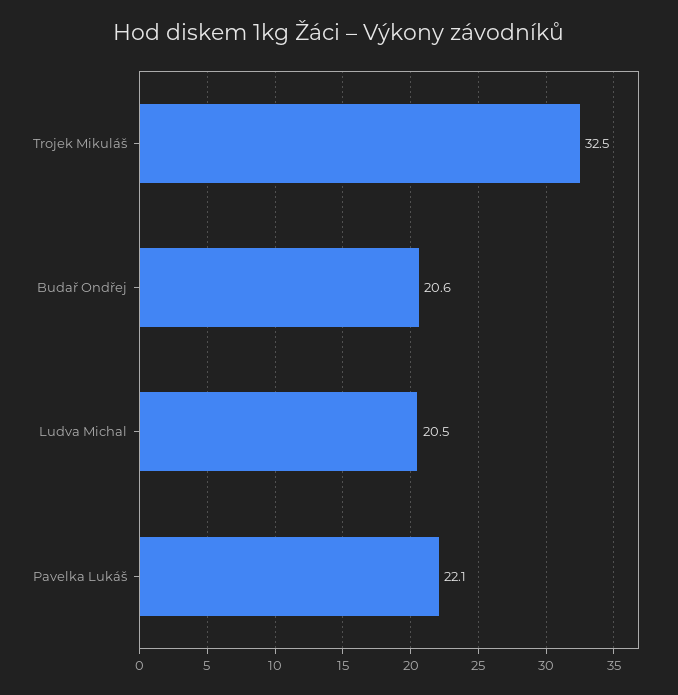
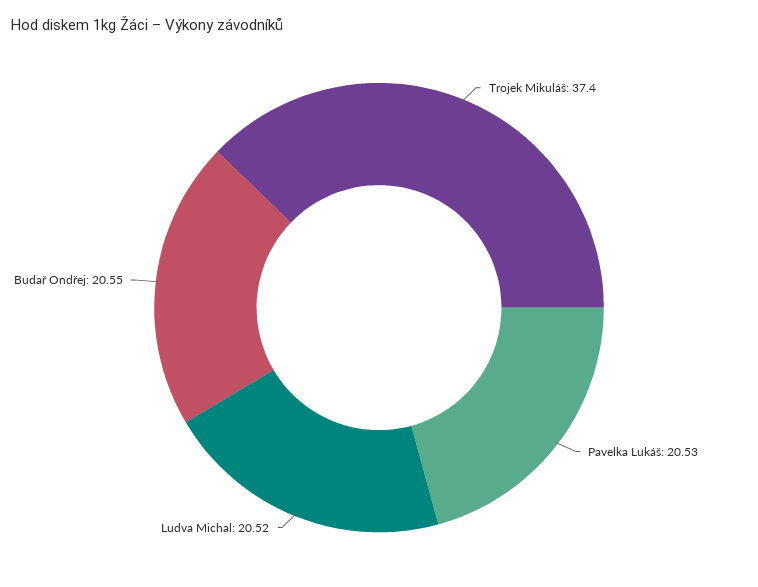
Trojek Mikuláš: 32.5 -> 37.4
Pavelka Lukáš: 22.1 -> 20.53

